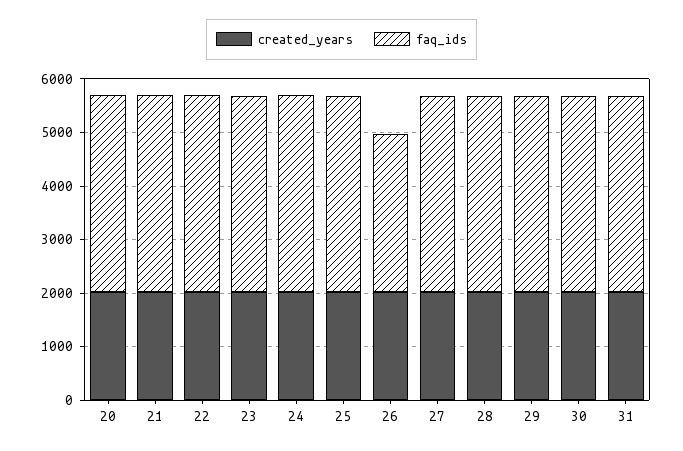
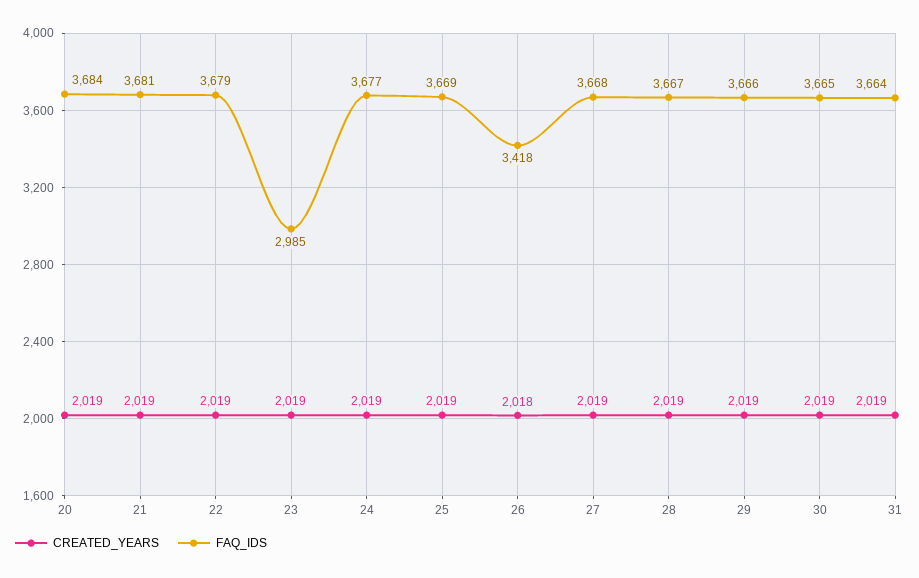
faq_ids, 23: 3600 -> 2985
faq_ids, 26: 3000 -> 3418

